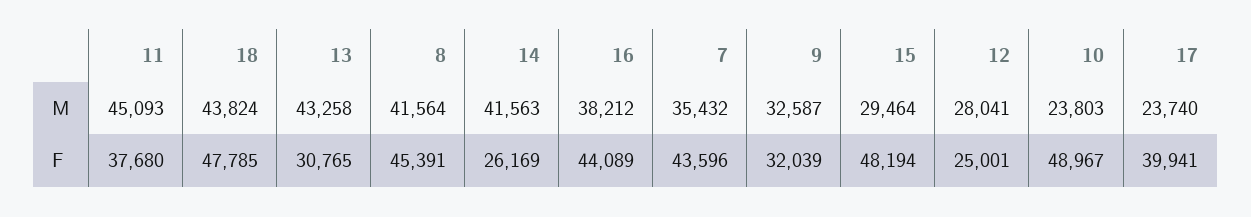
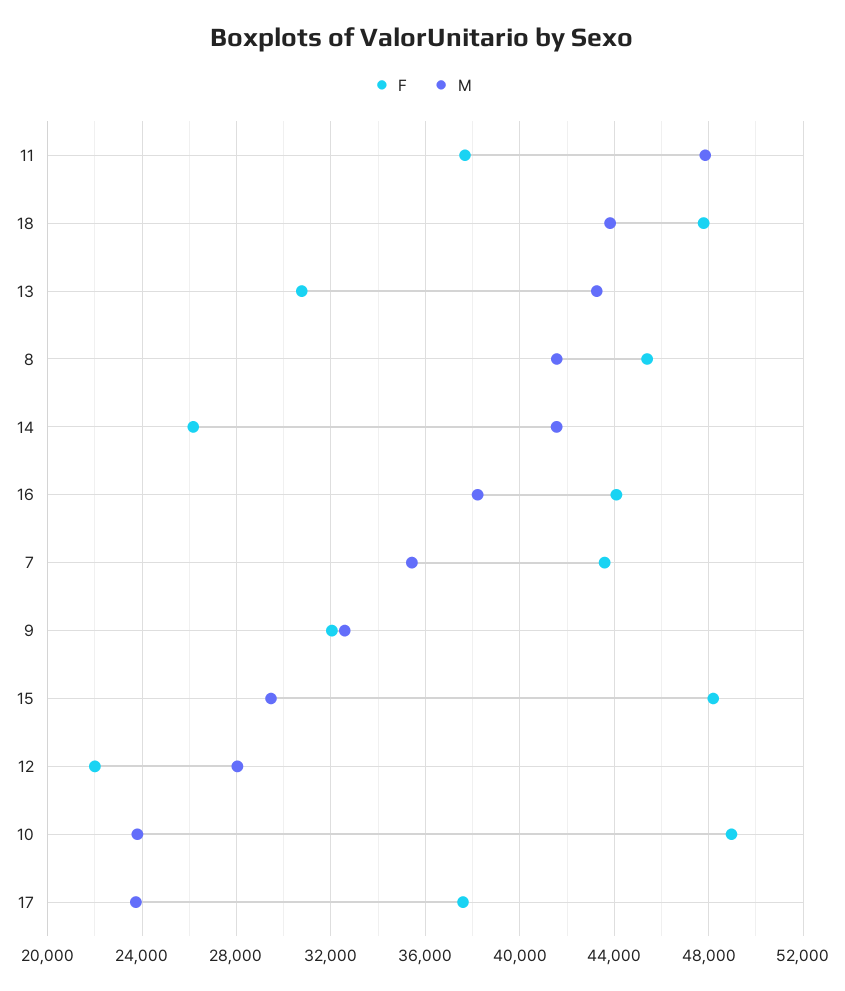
M, 11: 45093 -> 48000
F, 12: 25001 -> 22000
F, 17: 39941 -> 37500

